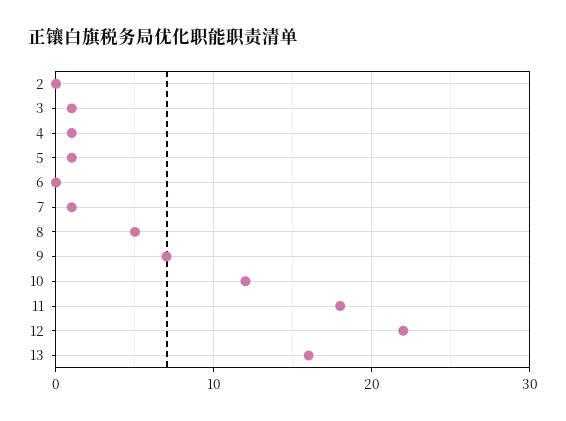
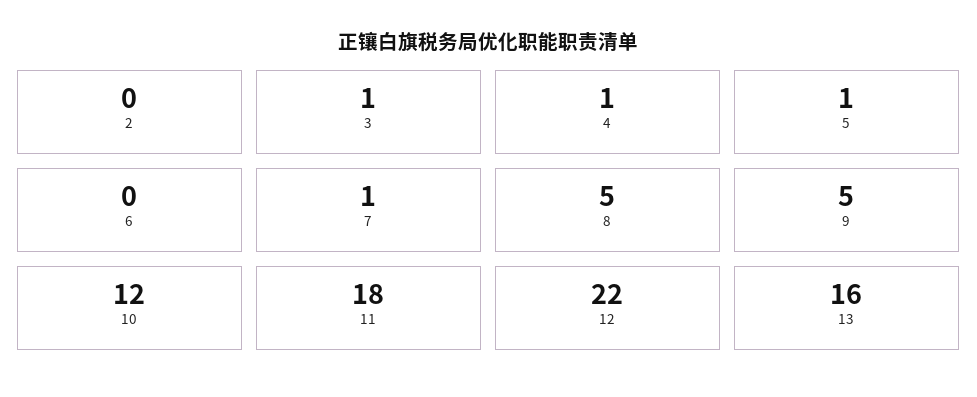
9: 7 -> 5

